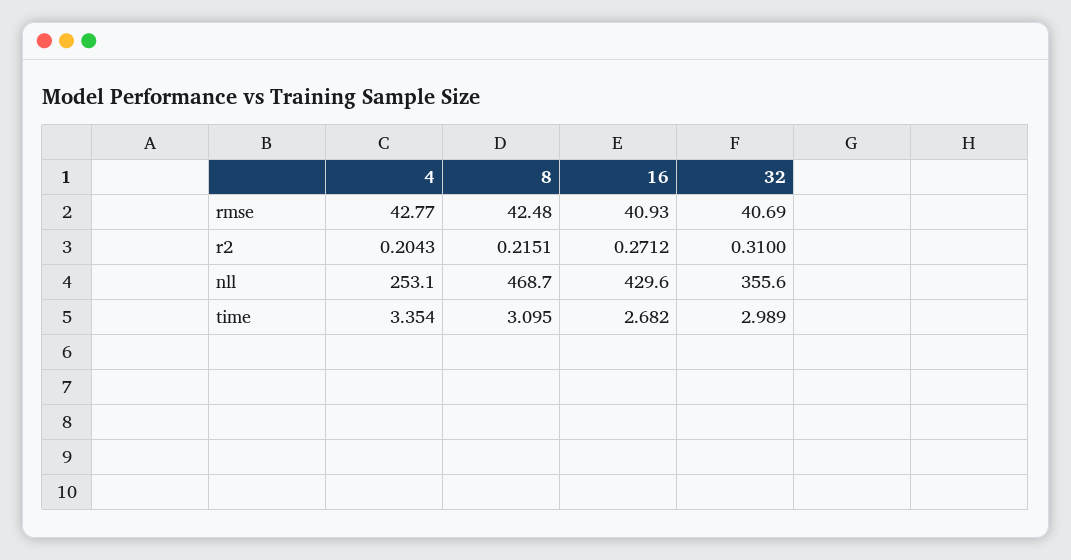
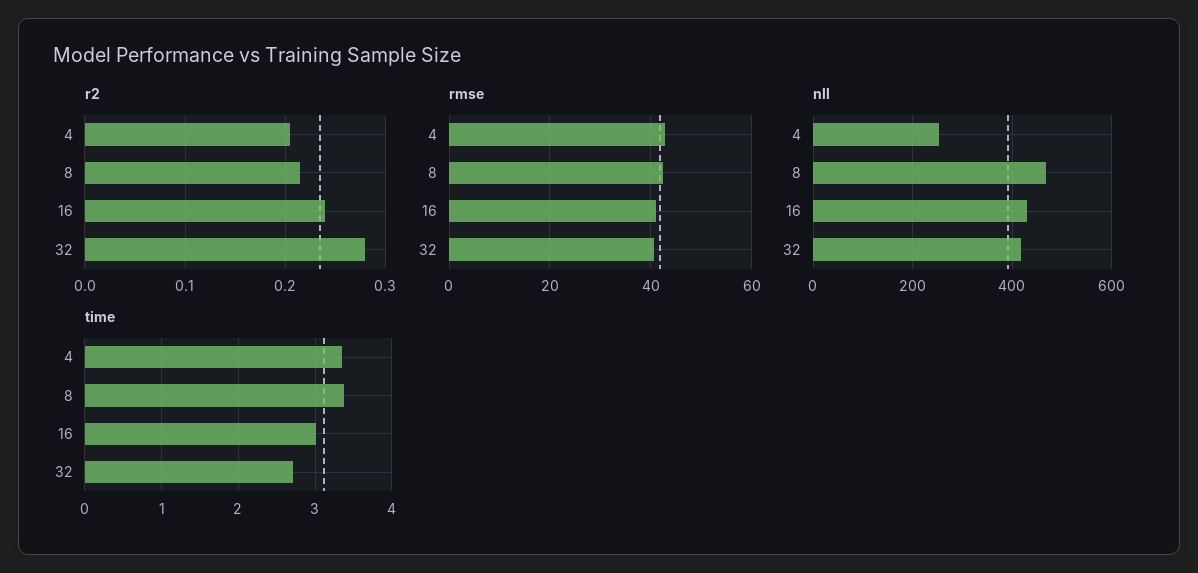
r2, 16: 0.2712 -> 0.24
r2, 32: 0.31 -> 0.28
nll, 32: 355.6 -> 420
time, 8: 3.095 -> 3.4
time, 16: 2.682 -> 3
time, 32: 2.989 -> 2.7

